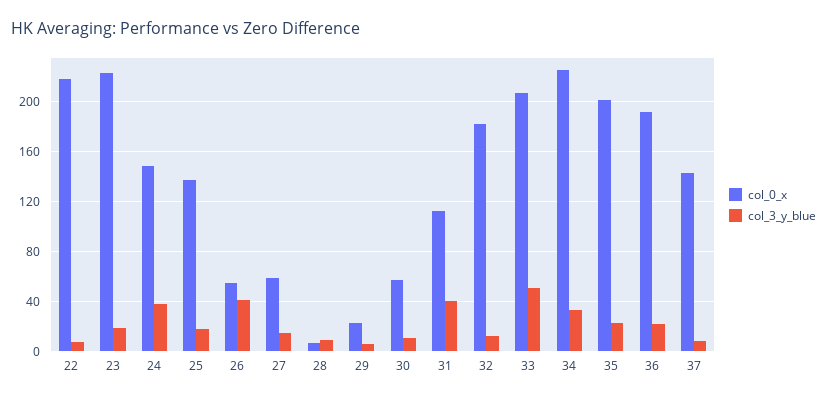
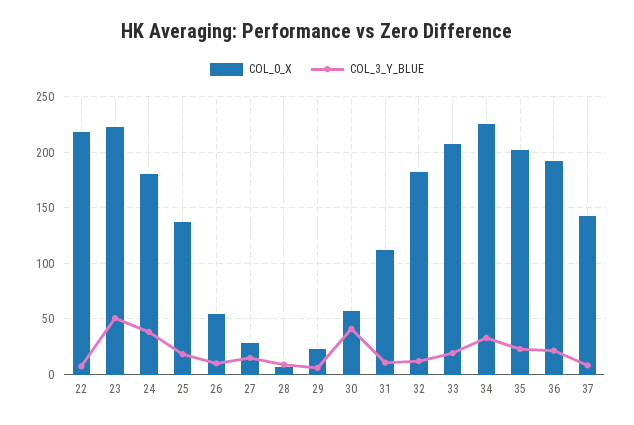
col_3_y_blue, 23: 20 -> 50
col_0_x, 24: 150 -> 180
col_3_y_blue, 26: 40 -> 10
col_0_x, 27: 60 -> 30
col_3_y_blue, 30: 10 -> 40
col_3_y_blue, 31: 40 -> 10
col_3_y_blue, 33: 50 -> 20

